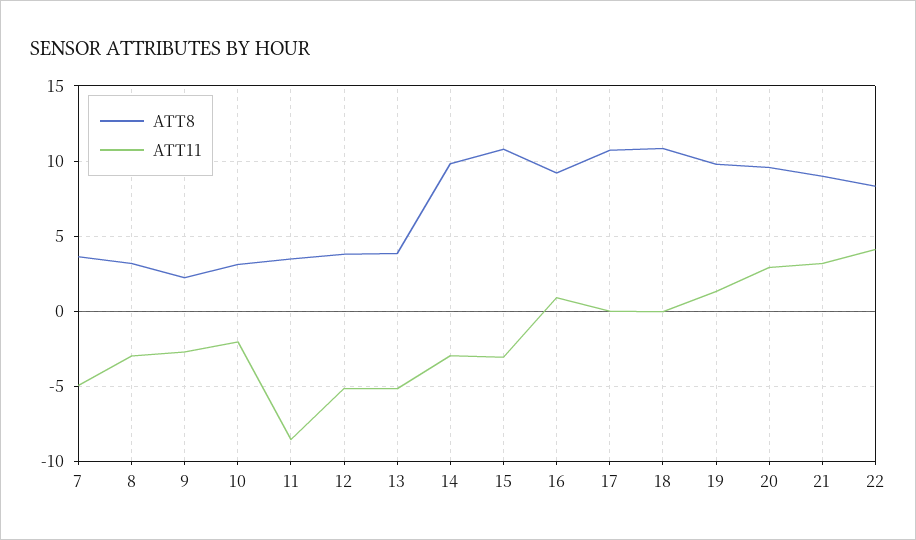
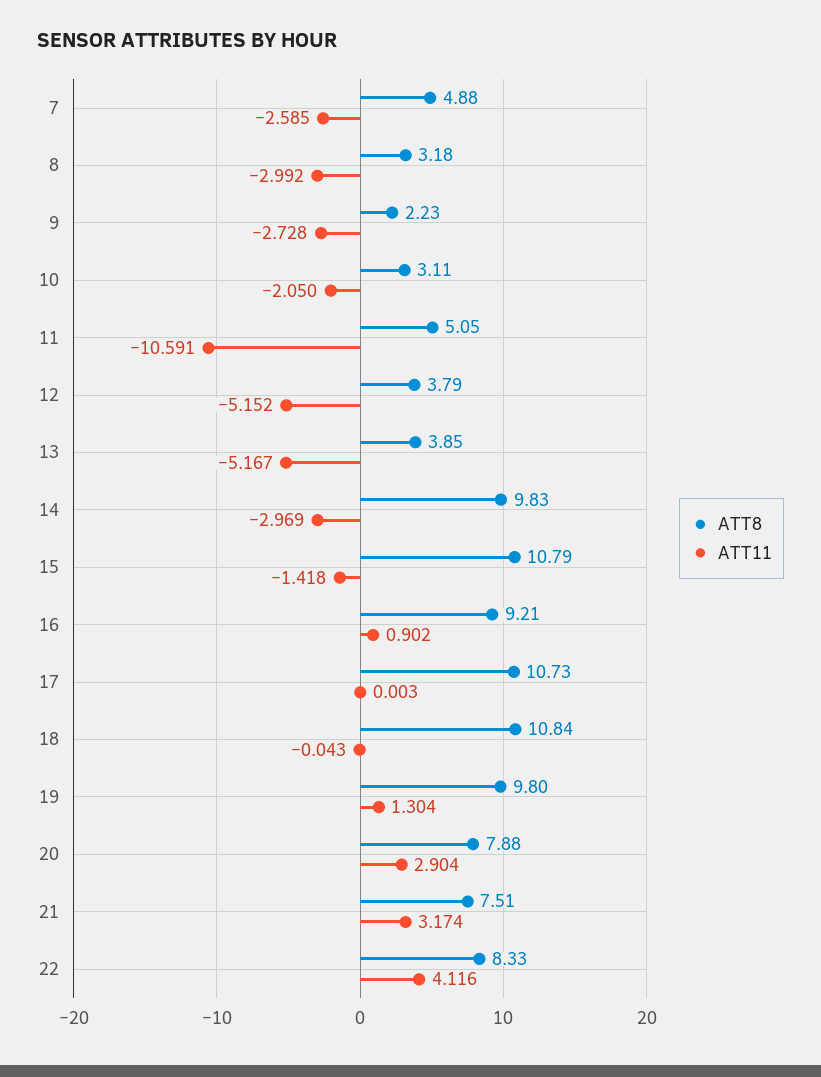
ATT8, 7: 3.5 -> 4.88
ATT11, 7: -5 -> -2.585
ATT8, 11: 3.5 -> 5.05
ATT11, 11: -8.5 -> -10.591
ATT11, 15: -3 -> -1.418
ATT8, 20: 9.5 -> 7.88
ATT8, 21: 9 -> 7.51

